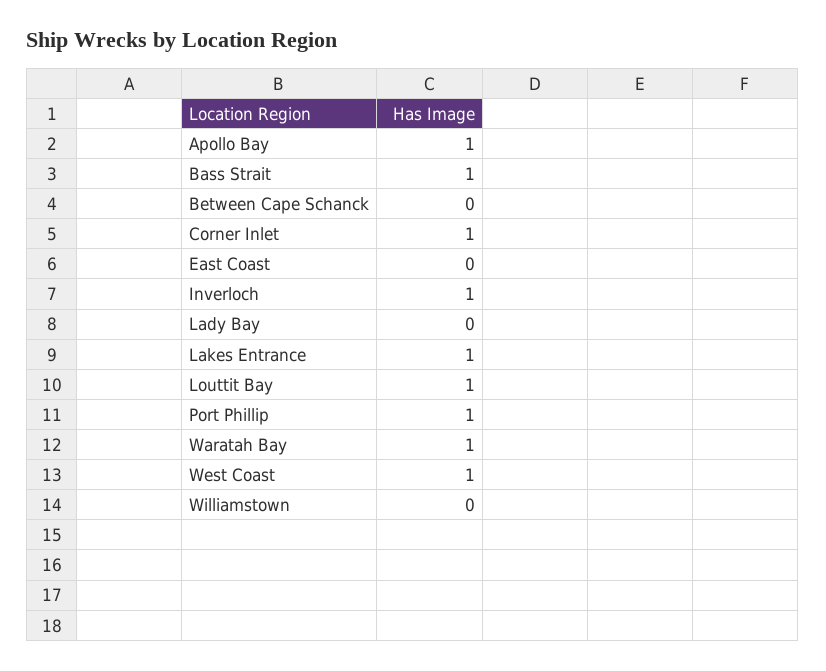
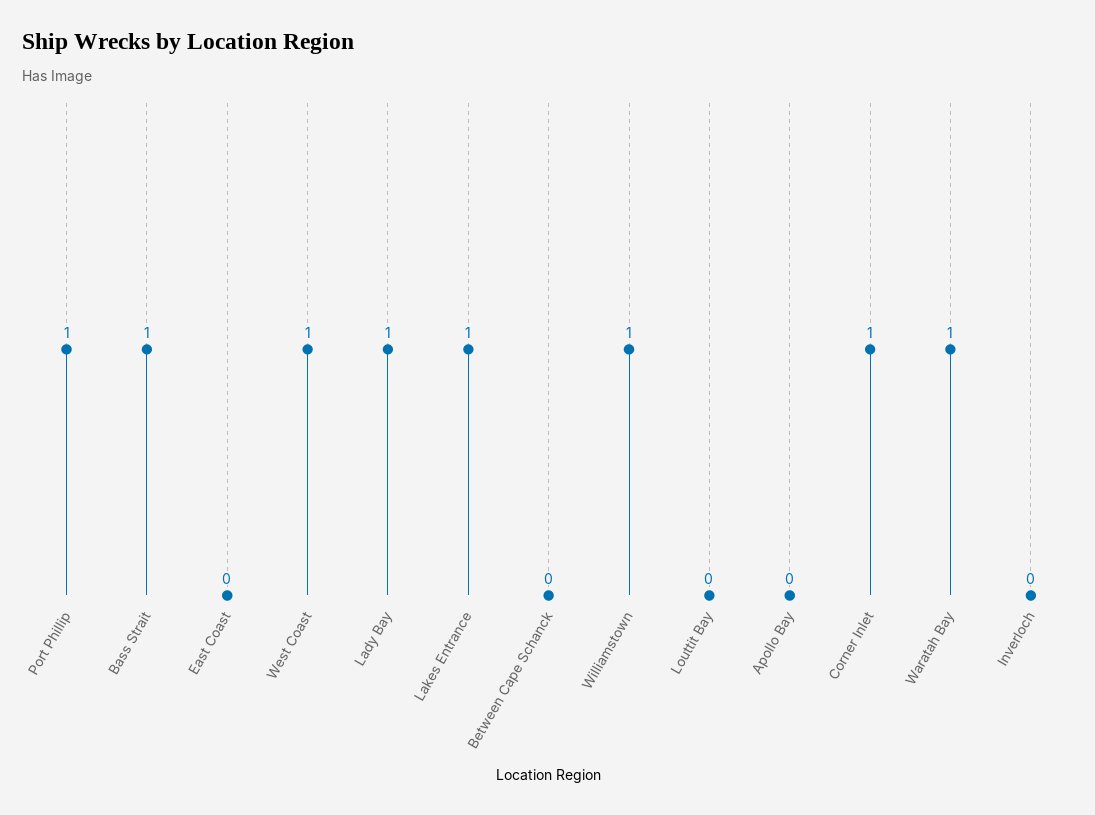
Apollo Bay: 1 -> 0
Inverloch: 1 -> 0
Lady Bay: 0 -> 1
Louttit Bay: 1 -> 0
Williamstown: 0 -> 1

